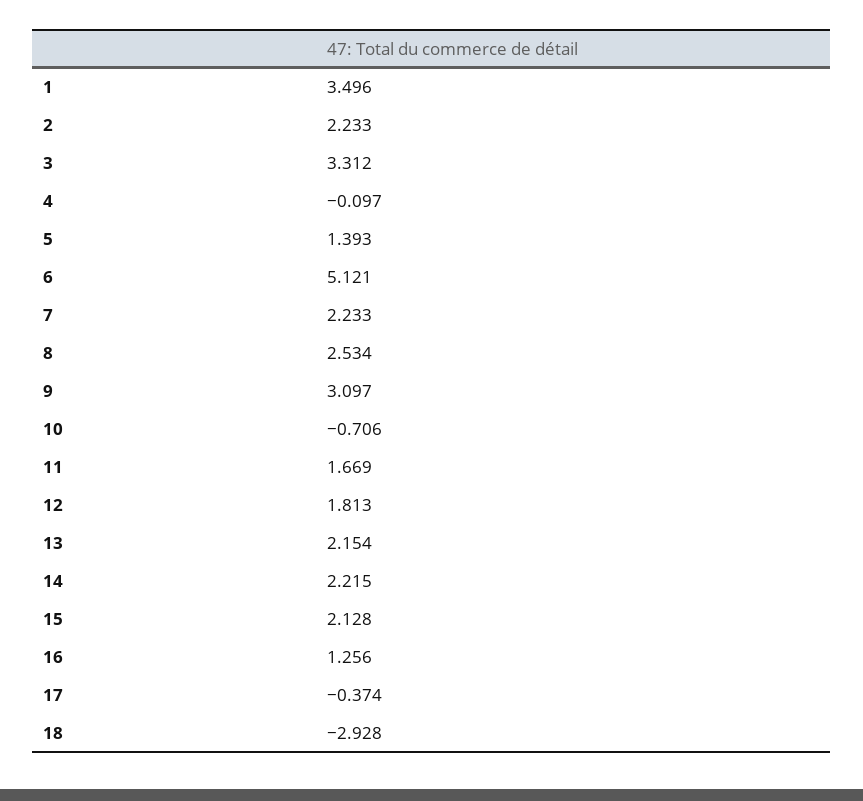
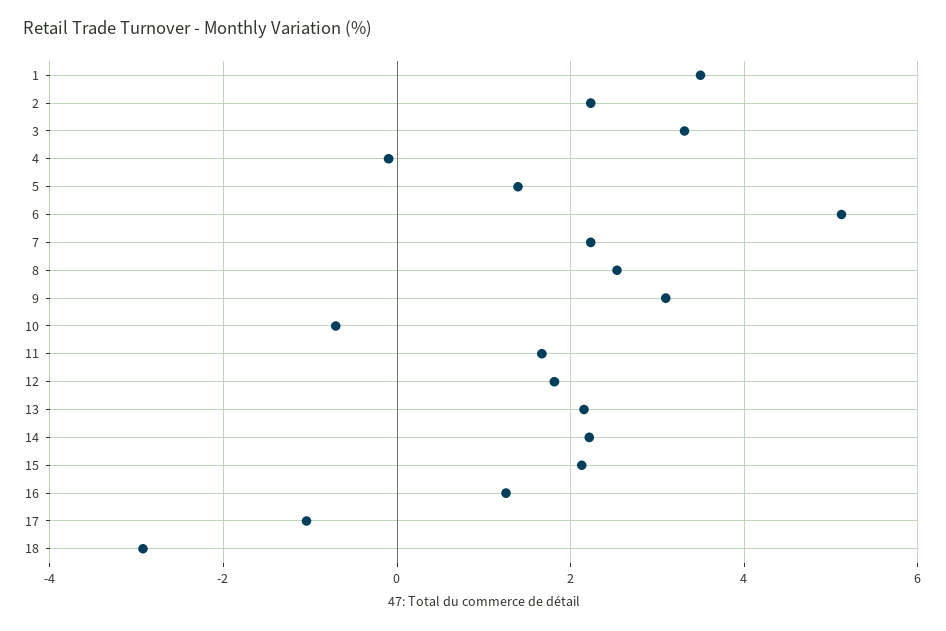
17: -0.374 -> -1

